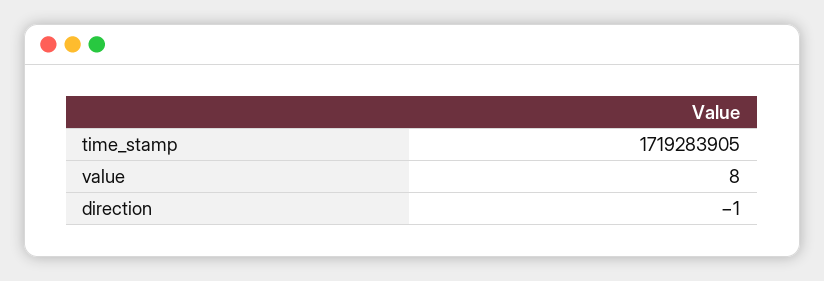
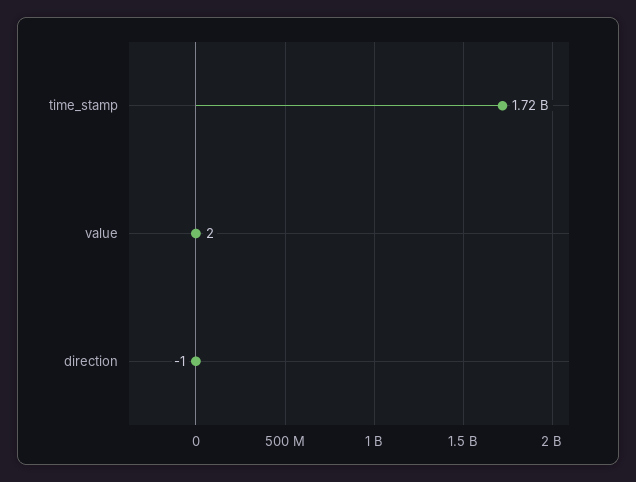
value: 8 -> 2

